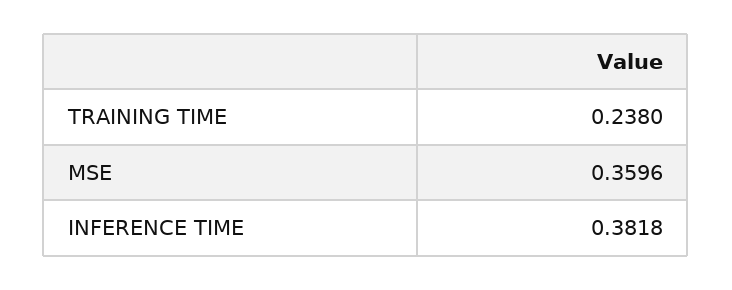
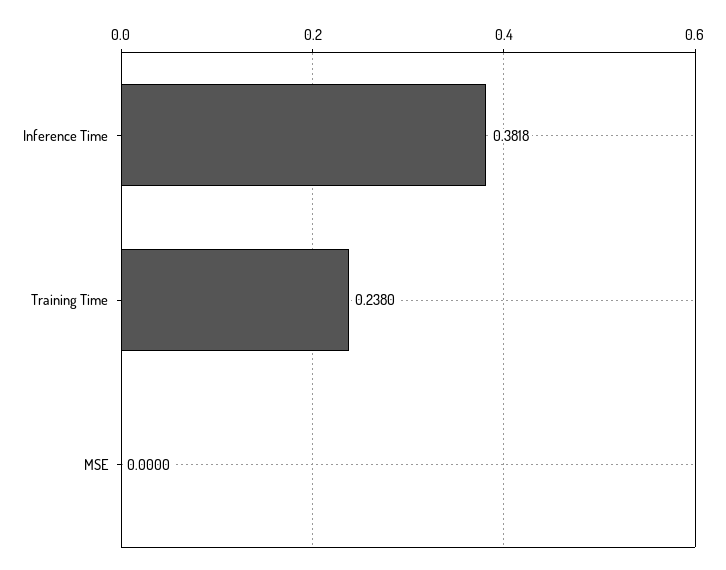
MSE: 0.3596 -> 0

